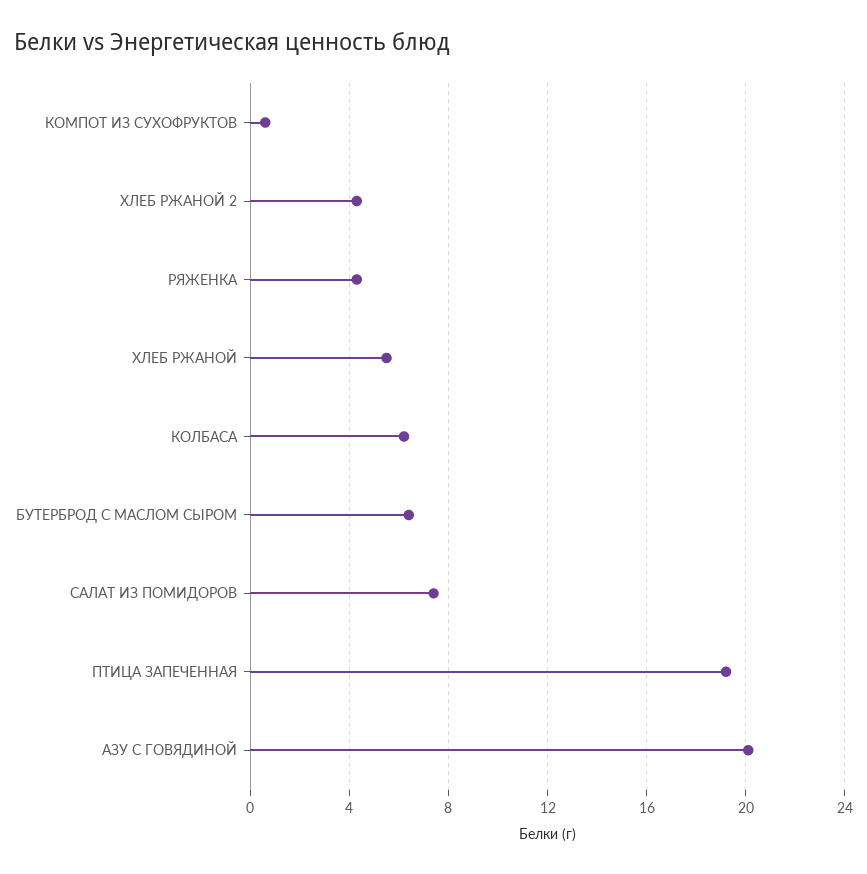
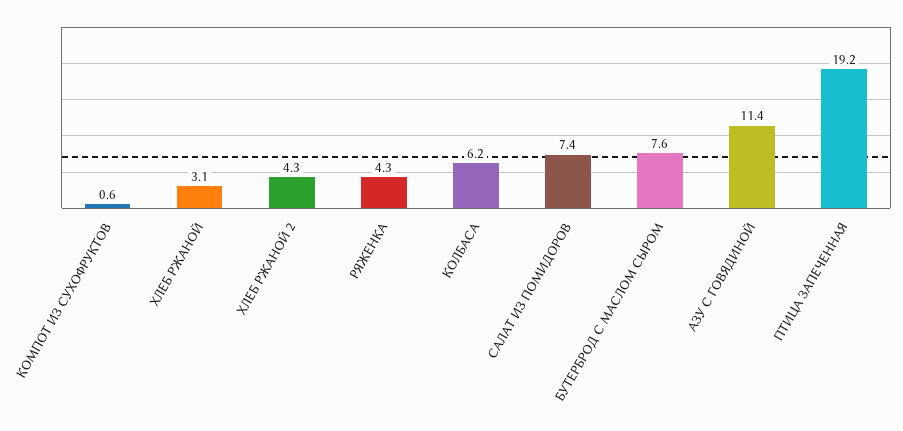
ХЛЕБ РЖАНОЙ: 5.5 -> 3.1
БУТЕРБРОД С МАСЛОМ СЫРОМ: 6.5 -> 7.6
АЗУ С ГОВЯДИНОЙ: 20 -> 11.4

